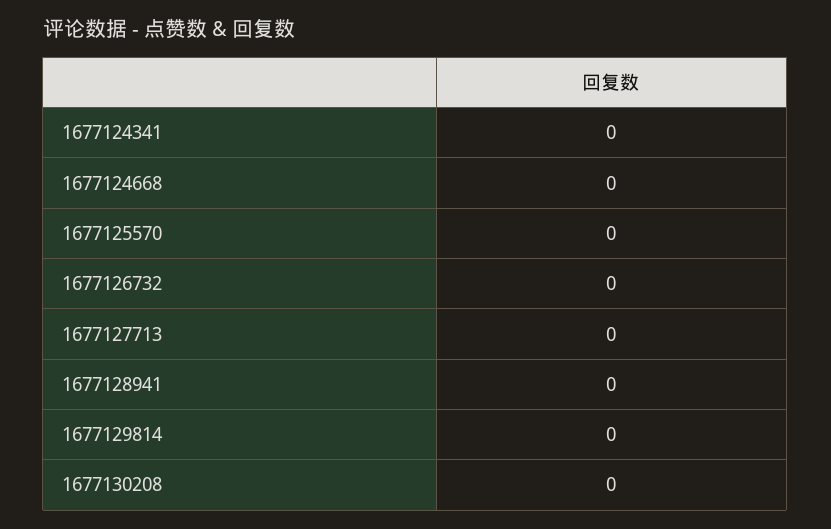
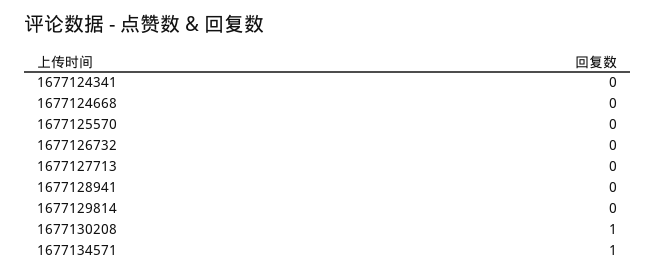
1677130208: 0 -> 1
1677134571: none -> 1

